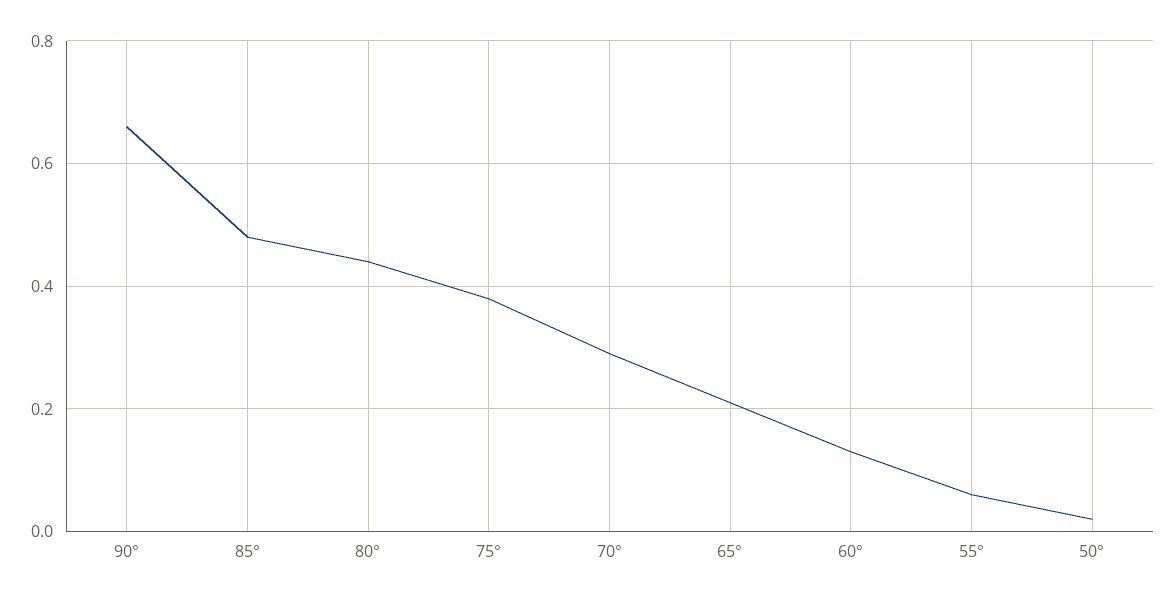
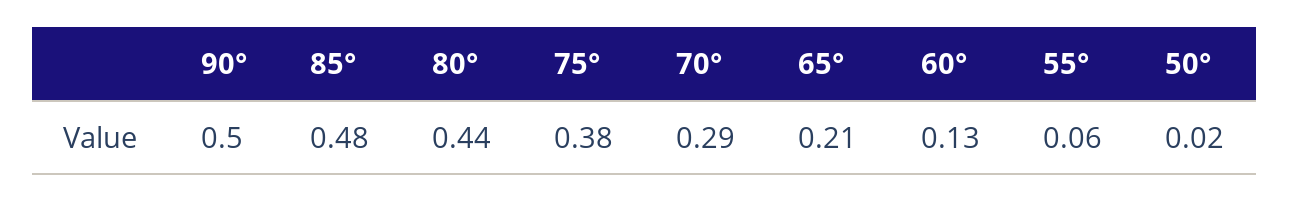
90°: 0.65 -> 0.5

